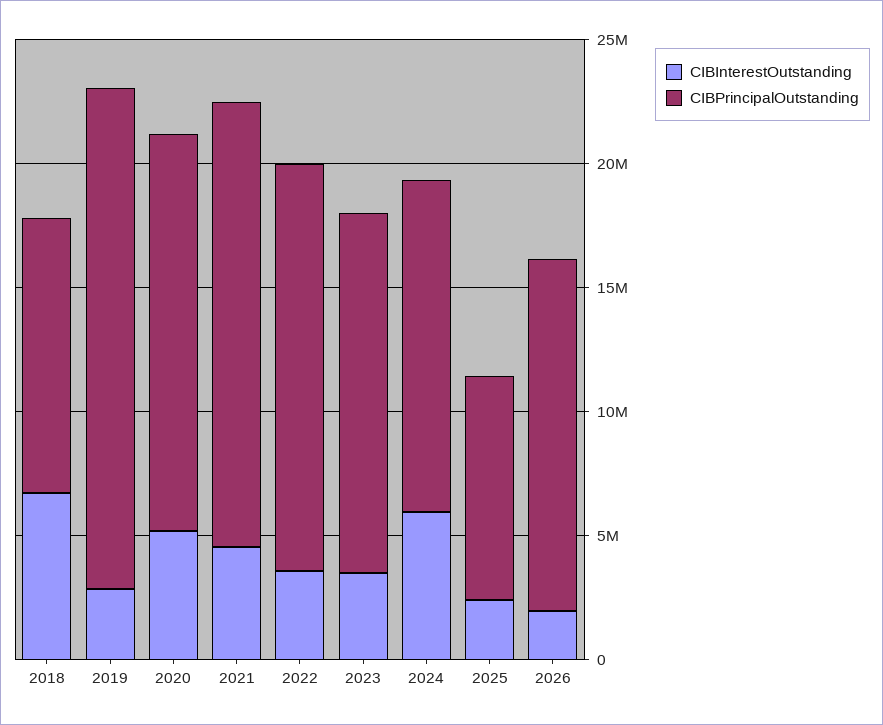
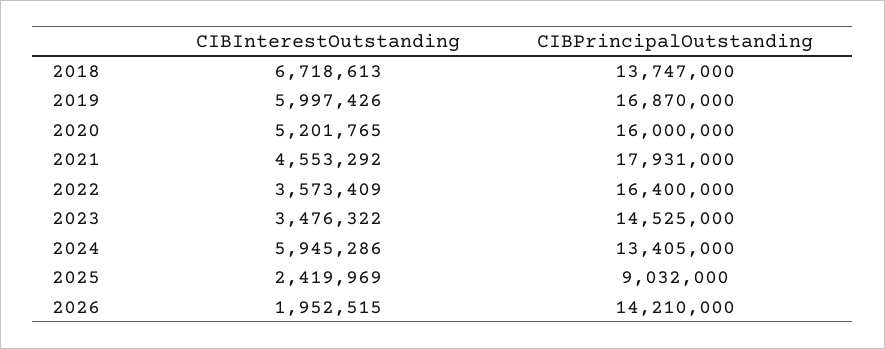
CIBPrincipalOutstanding, 2018: 11000000 -> 13747000
CIBInterestOutstanding, 2019: 3000000 -> 5997426
CIBPrincipalOutstanding, 2019: 20000000 -> 16870000

